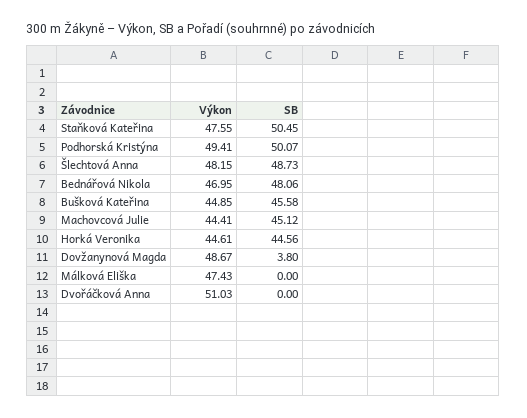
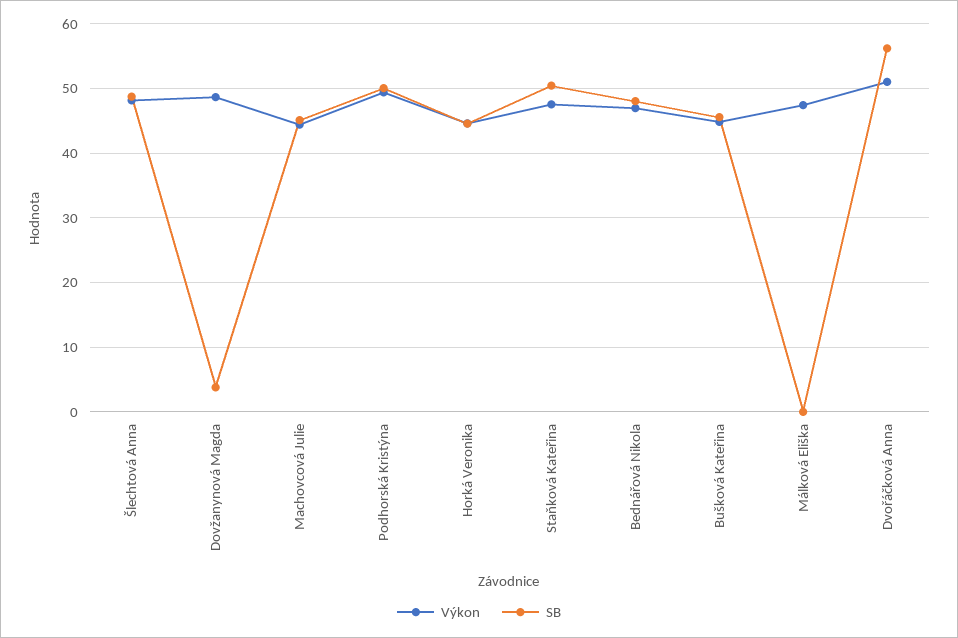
SB, Dvořáčková Anna: 0 -> 56

